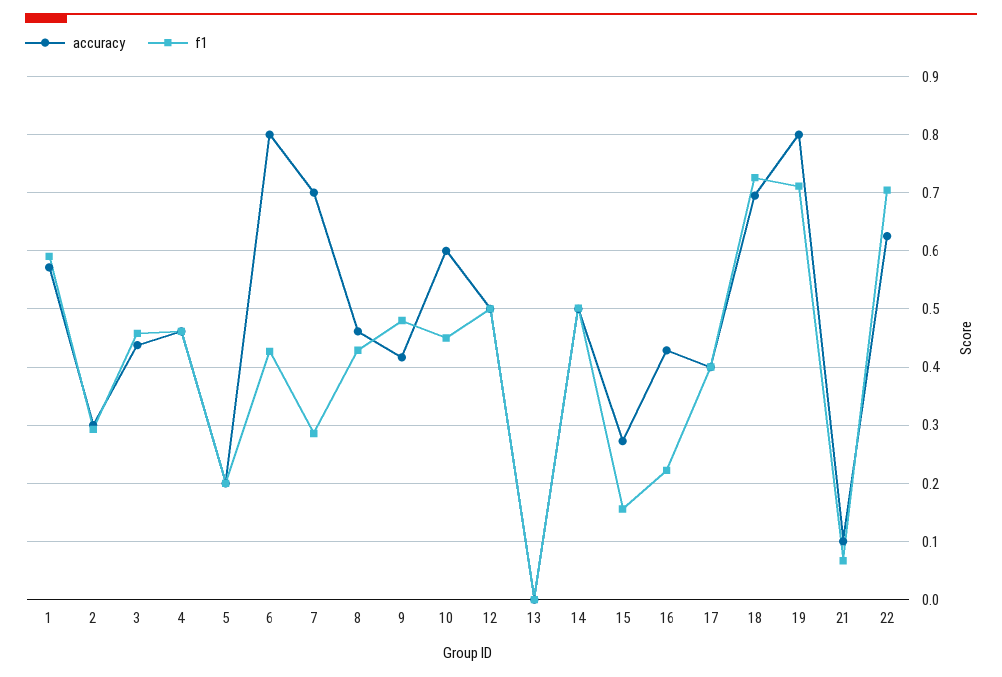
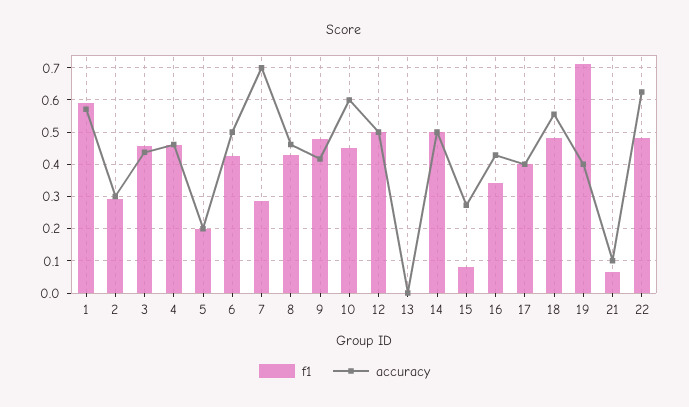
accuracy, 6: 0.8 -> 0.5
f1, 15: 0.16 -> 0.08
f1, 16: 0.22 -> 0.34
accuracy, 18: 0.7 -> 0.56
f1, 18: 0.72 -> 0.48
accuracy, 19: 0.8 -> 0.4
f1, 22: 0.7 -> 0.48

